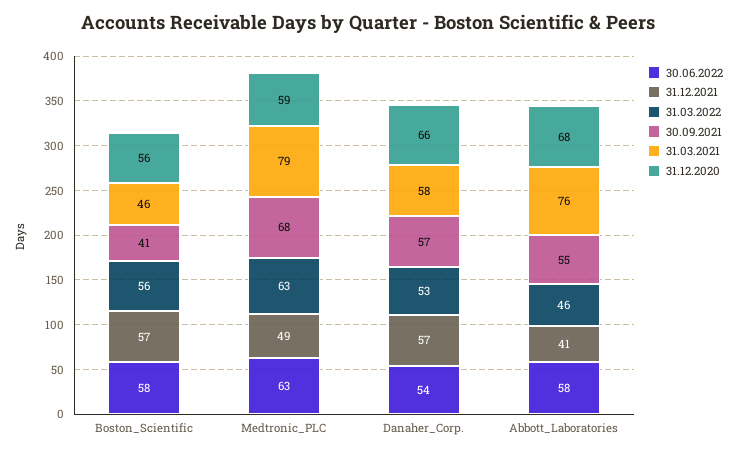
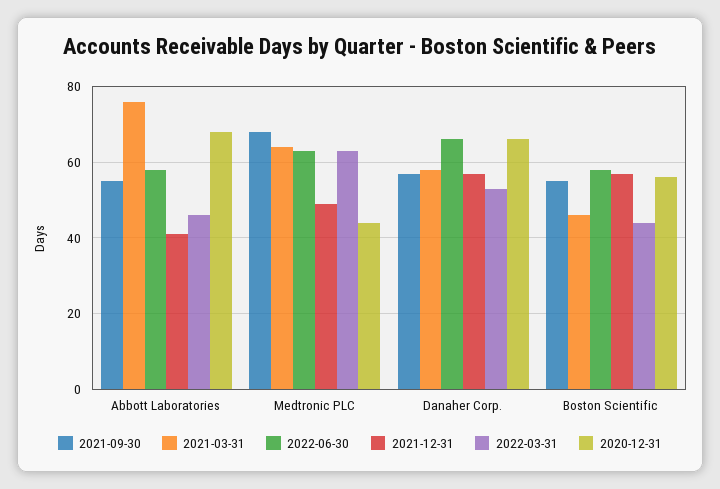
31.03.2022, Boston_Scientific: 56 -> 45
30.09.2021, Boston_Scientific: 41 -> 55
31.03.2021, Medtronic_PLC: 79 -> 65
31.12.2020, Medtronic_PLC: 59 -> 45
30.06.2022, Danaher_Corp.: 54 -> 65

